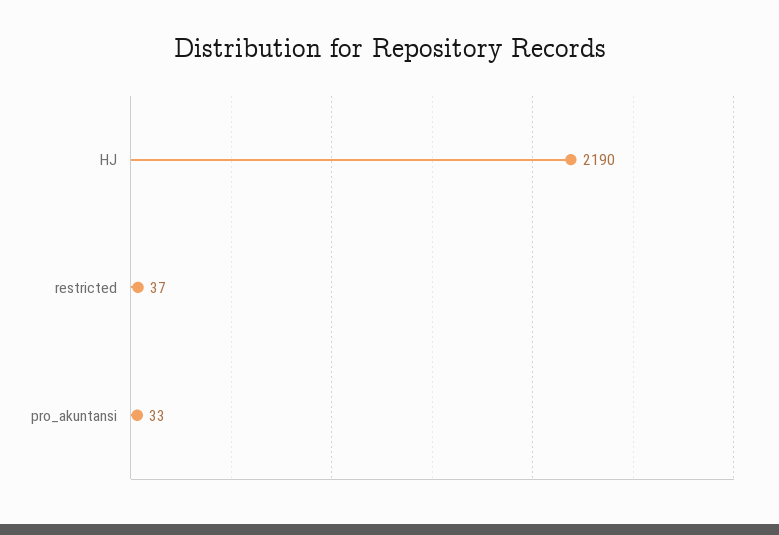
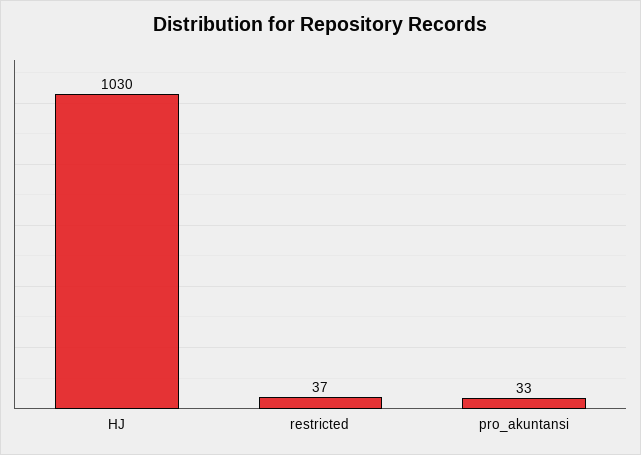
HJ: 2190 -> 1030

